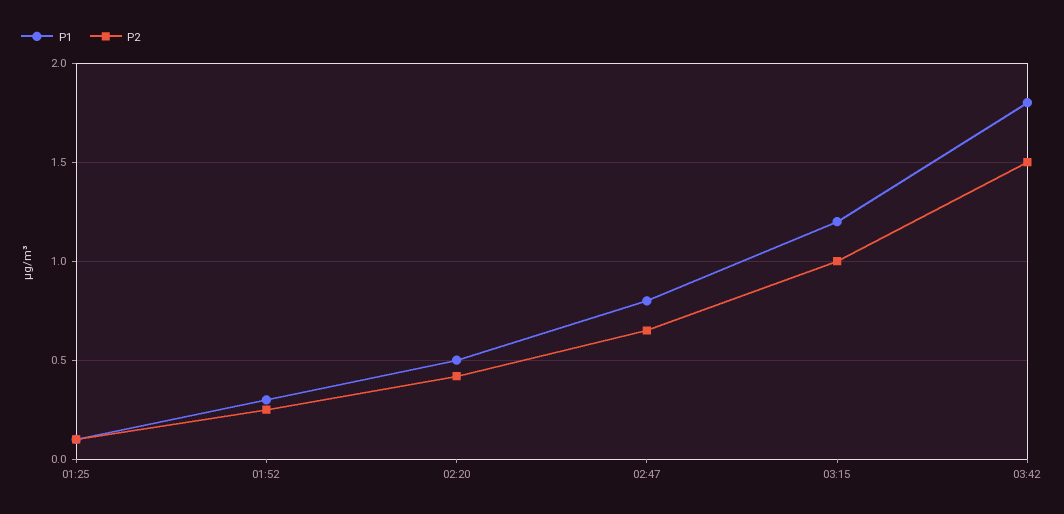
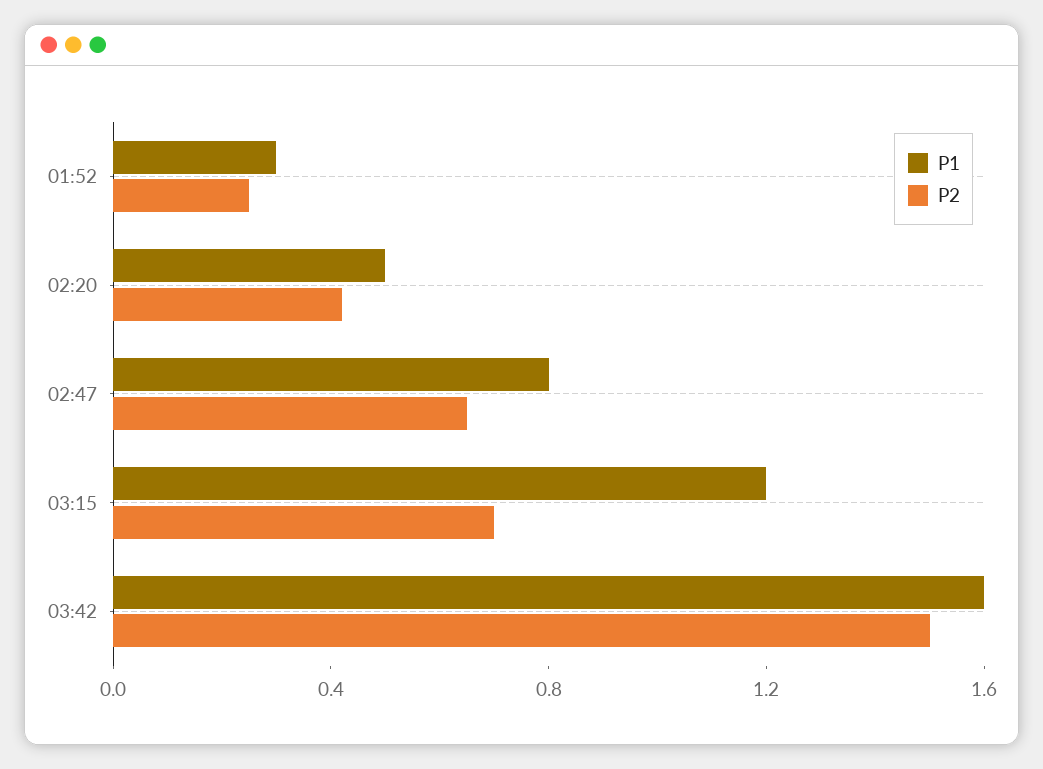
P1, 01:25: 0.1 -> none
P2, 01:25: 0.1 -> none
P2, 03:15: 1 -> 0.7
P1, 03:42: 1.8 -> 1.6

